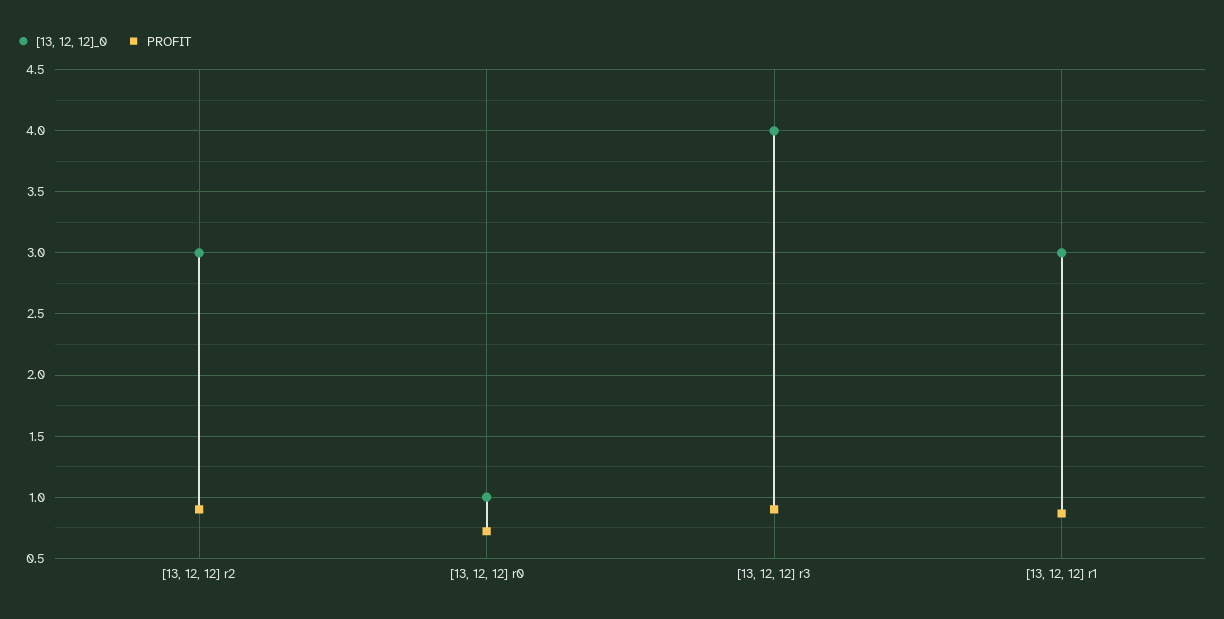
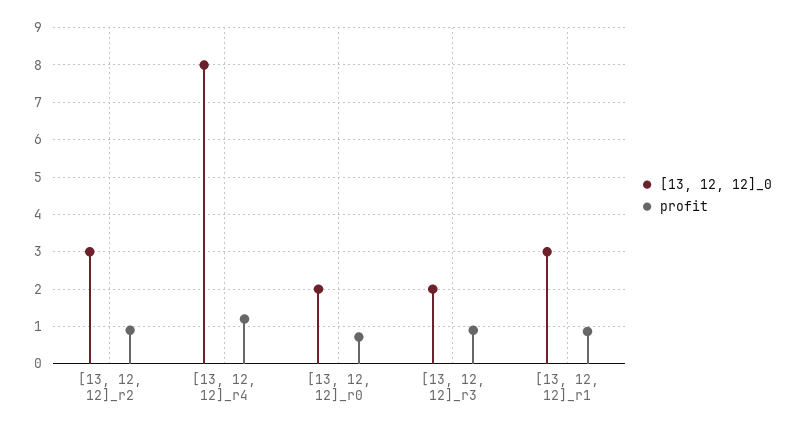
[13, 12, 12]_0, [13, 12, 12] r0: 1 -> 2
[13, 12, 12]_0, [13, 12, 12] r3: 4 -> 2
[13, 12, 12]_0, [13, 12, 12]_r4: none -> 8
PROFIT, [13, 12, 12]_r4: none -> 1.2

